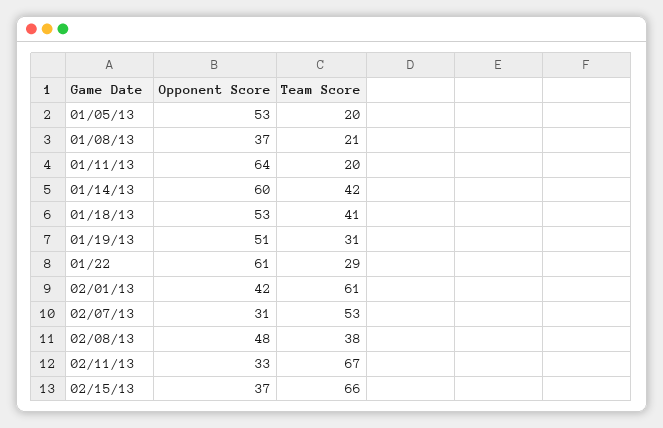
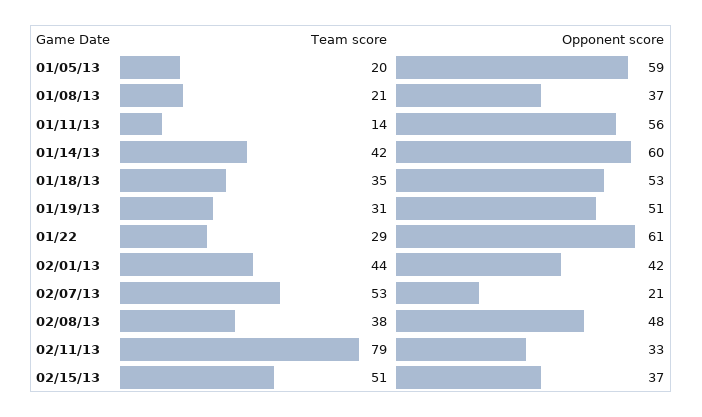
Opponent Score, 01/05/13: 53 -> 59
Opponent Score, 01/11/13: 64 -> 56
Team Score, 01/11/13: 20 -> 14
Team Score, 01/18/13: 41 -> 35
Team Score, 02/01/13: 61 -> 44
Opponent Score, 02/07/13: 31 -> 21
Team Score, 02/11/13: 67 -> 79
Team Score, 02/15/13: 66 -> 51

